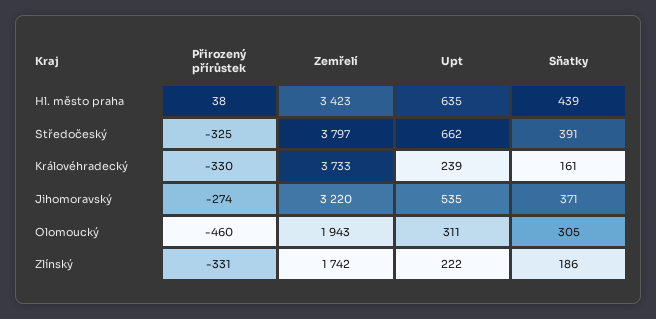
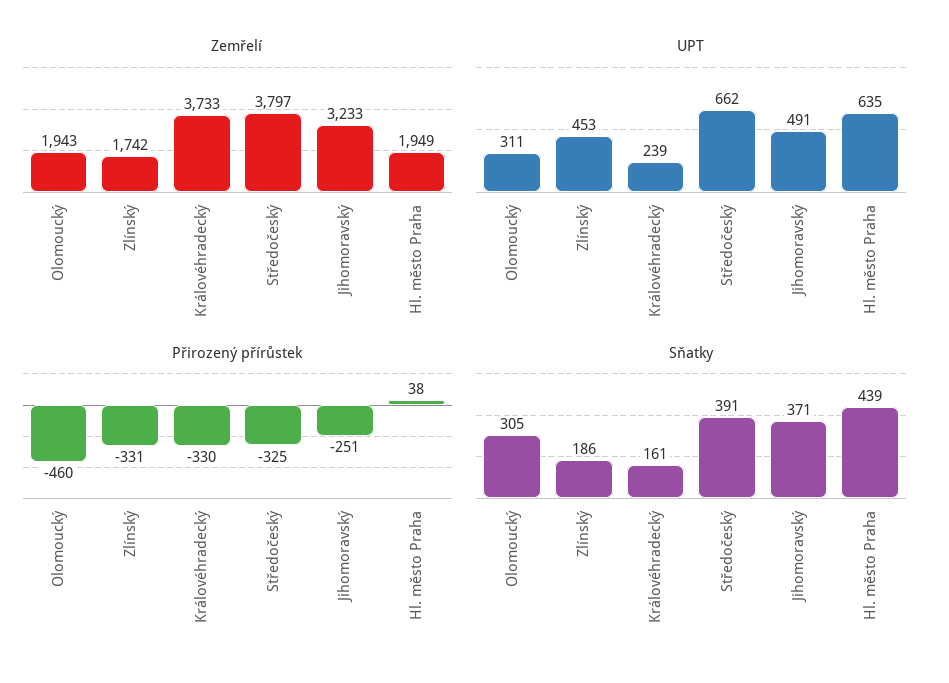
Zemřelí, Hl. město praha: 3423 -> 1949
Přirozený přírůstek, Jihomoravský: -274 -> -251
Zemřelí, Jihomoravský: 3220 -> 3233
Upt, Jihomoravský: 535 -> 491
Upt, Zlínský: 222 -> 453

